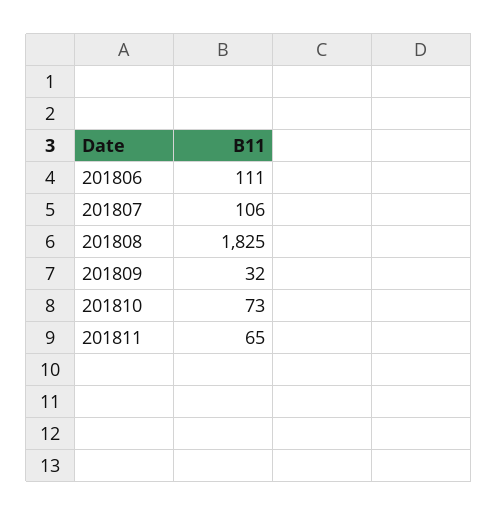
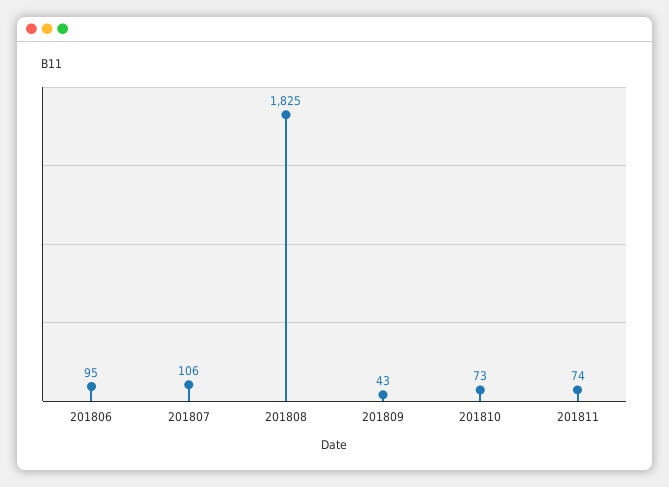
201806: 111 -> 95
201809: 32 -> 43
201811: 65 -> 74

